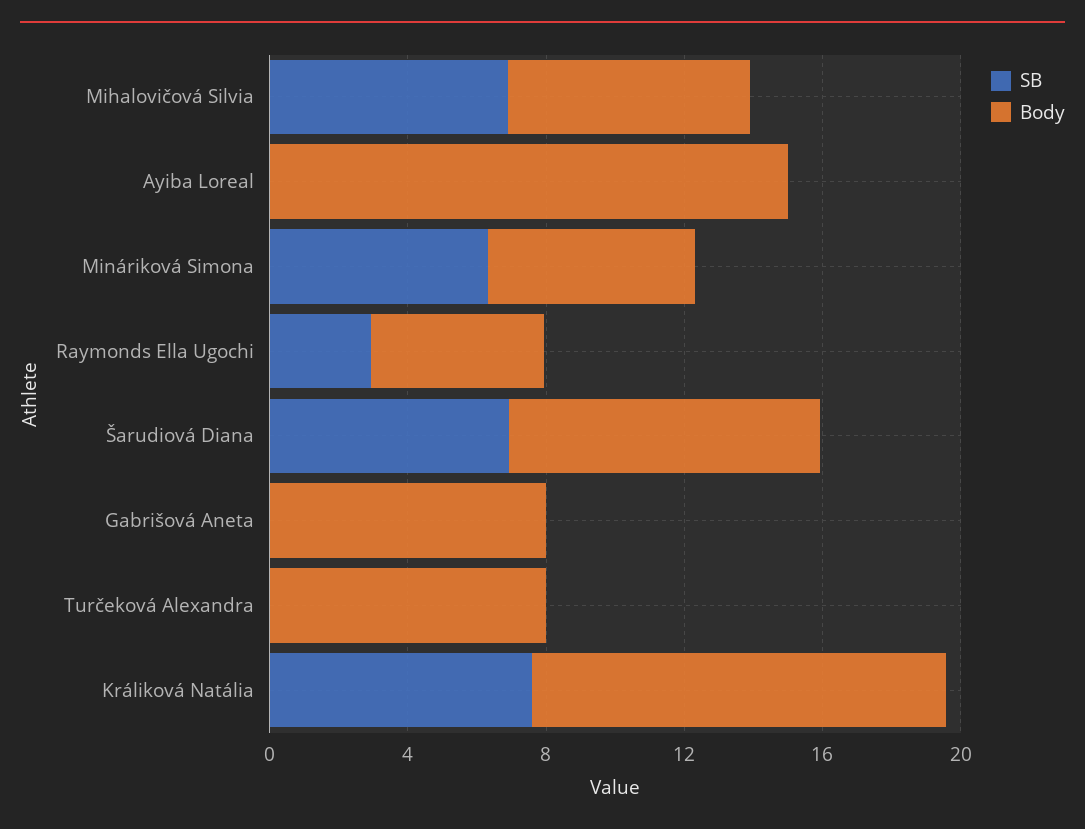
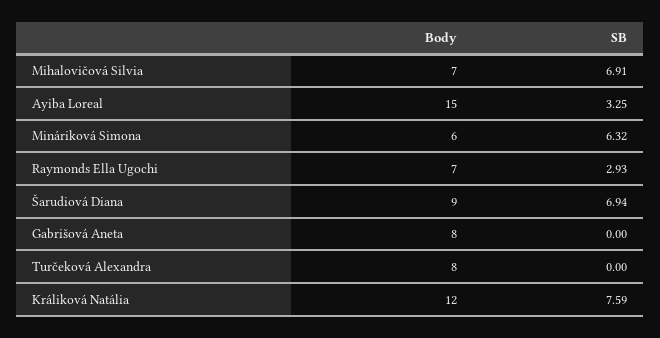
SB, Ayiba Loreal: 0 -> 3.25
Body, Raymonds Ella Ugochi: 5 -> 7

